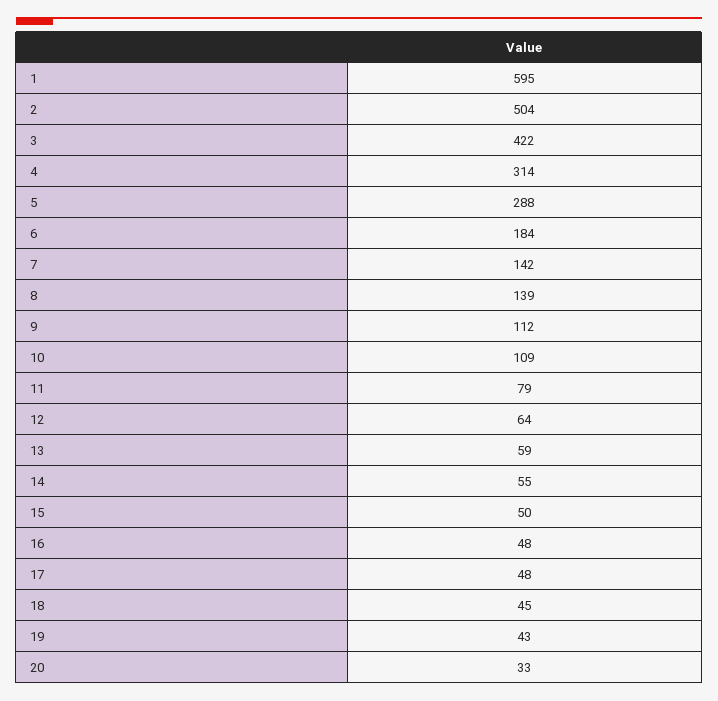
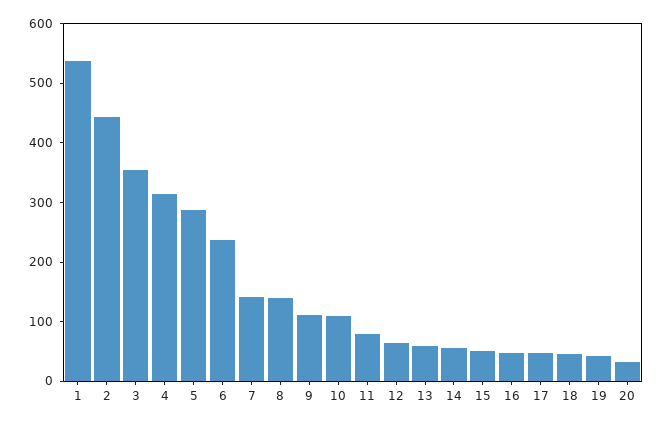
1: 595 -> 540
2: 504 -> 440
3: 422 -> 360
6: 184 -> 240

